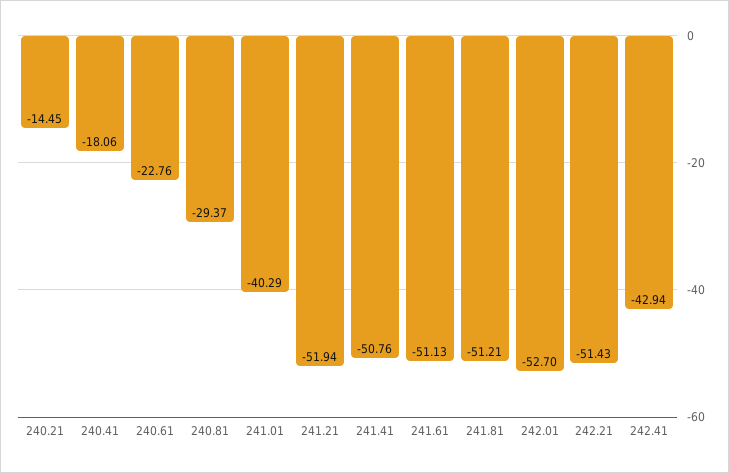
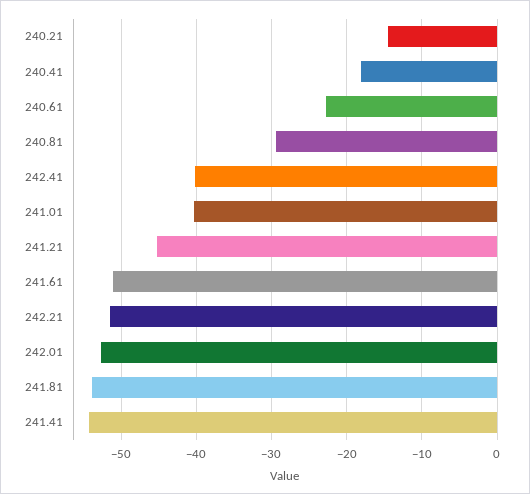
241.21: -51.94 -> -45
241.41: -50.76 -> -54
241.81: -51.21 -> -54
242.41: -42.94 -> -40

